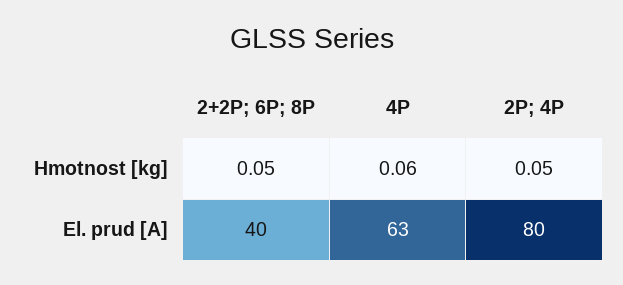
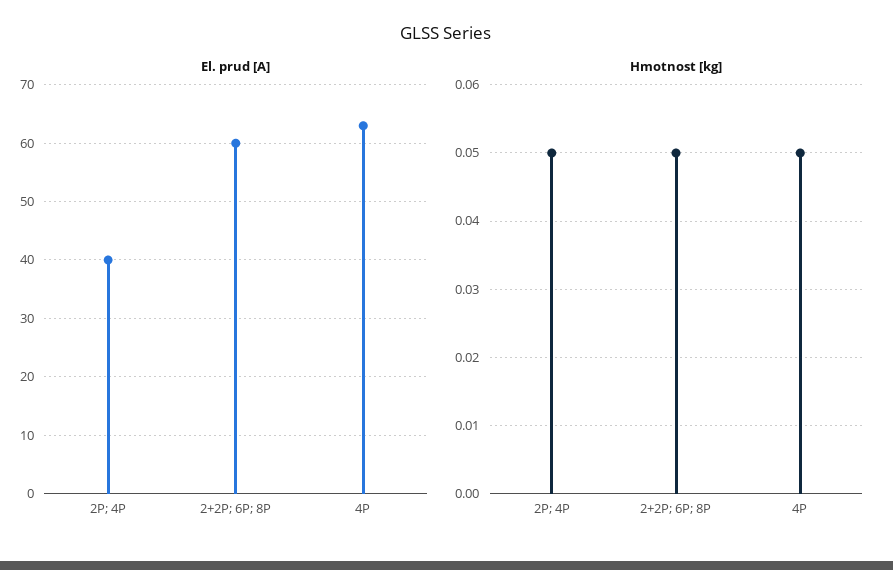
Hmotnost [kg], 4P: 0.06 -> 0.05
El. prud [A], 2+2P; 6P; 8P: 40 -> 60
El. prud [A], 2P; 4P: 80 -> 40

